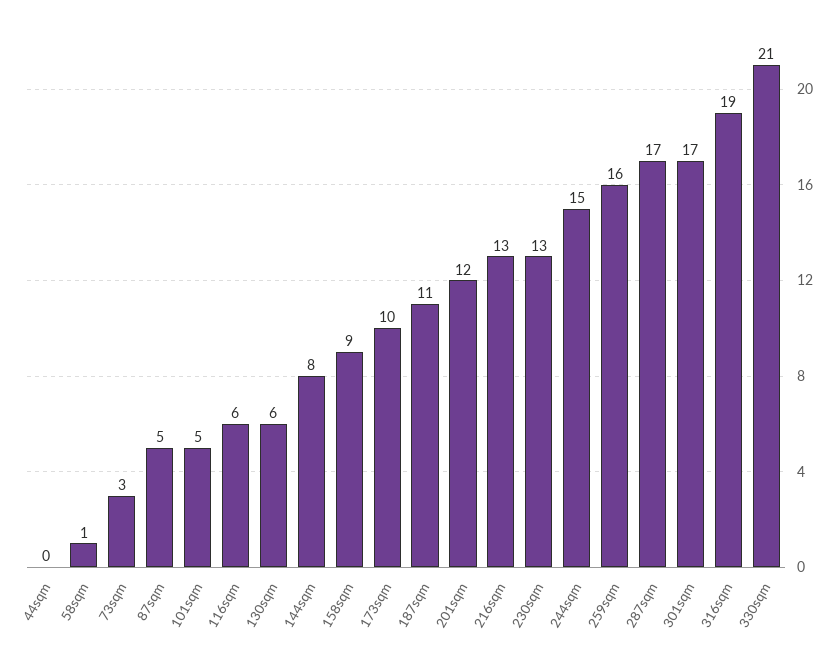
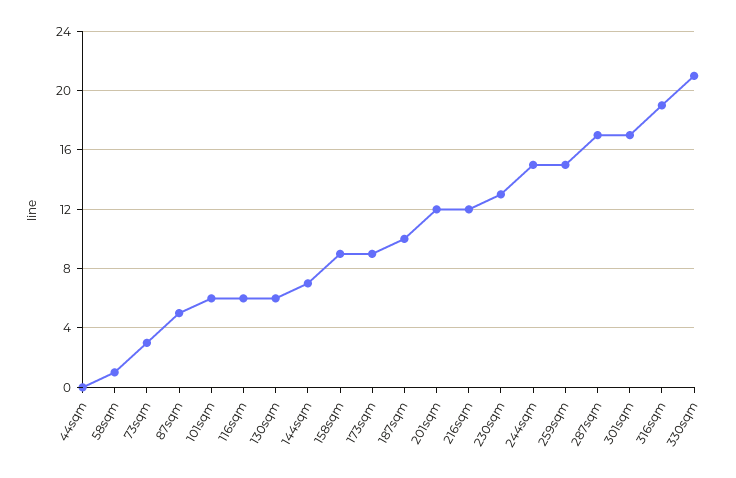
101sqm: 5 -> 6
144sqm: 8 -> 7
173sqm: 10 -> 9
187sqm: 11 -> 10
216sqm: 13 -> 12
259sqm: 16 -> 15

